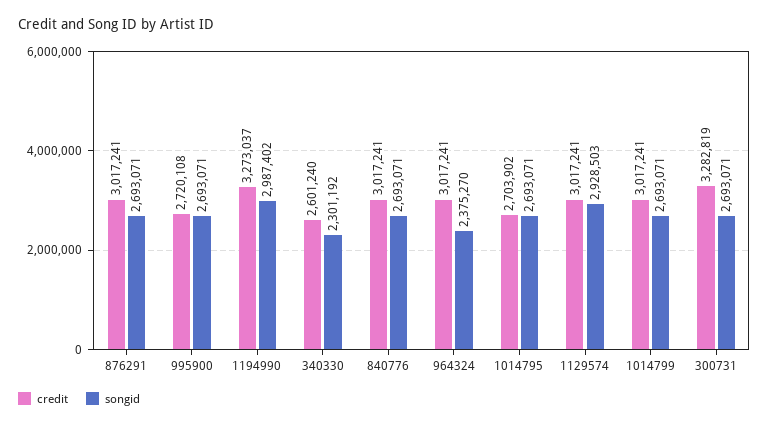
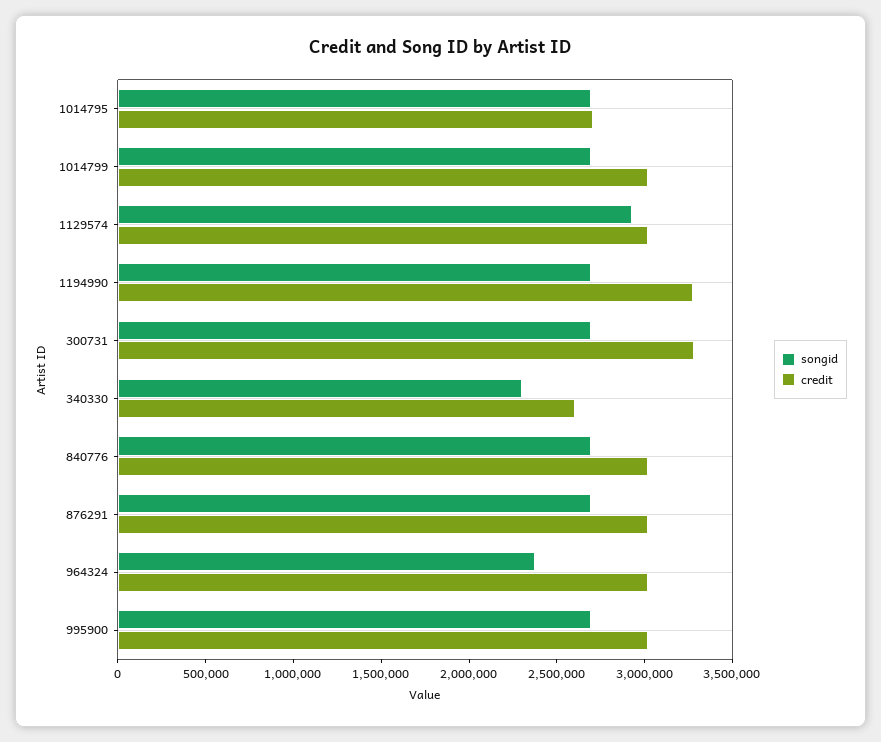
credit, 995900: 2720108 -> 3000000
songid, 1194990: 2987402 -> 2700000

